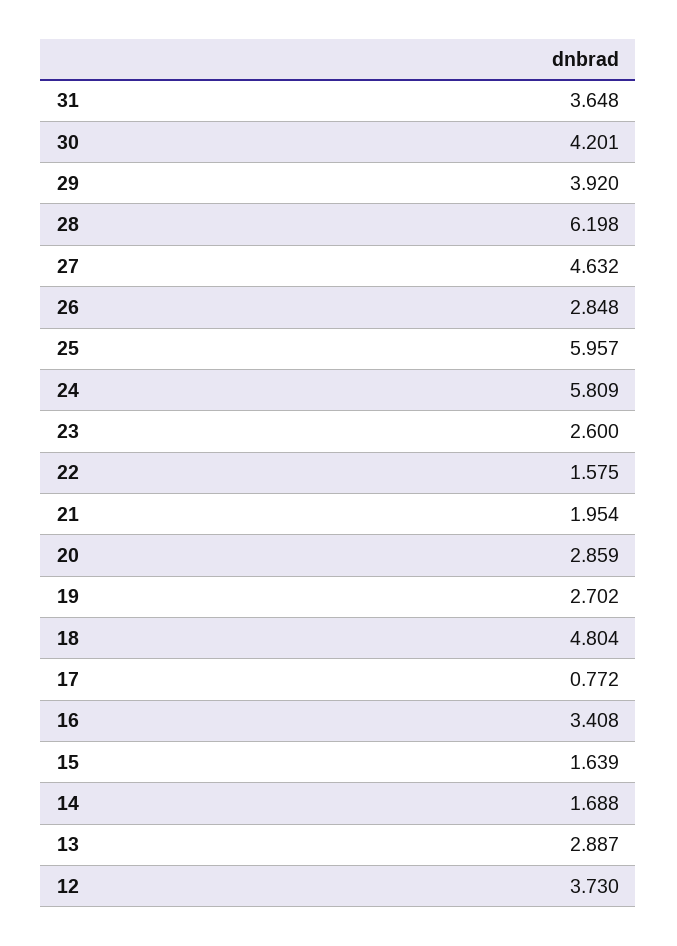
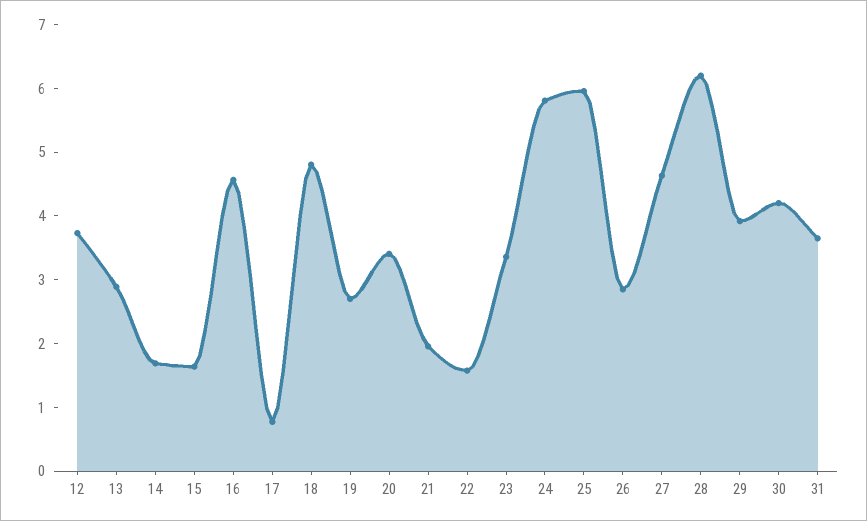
23: 2.6 -> 3.4
20: 2.859 -> 3.4
16: 3.408 -> 4.6

